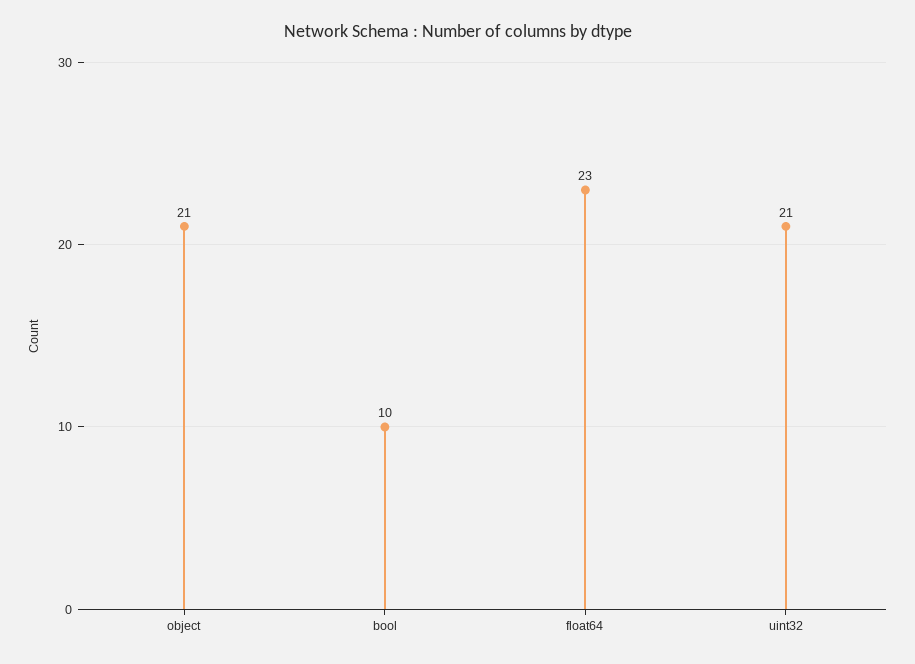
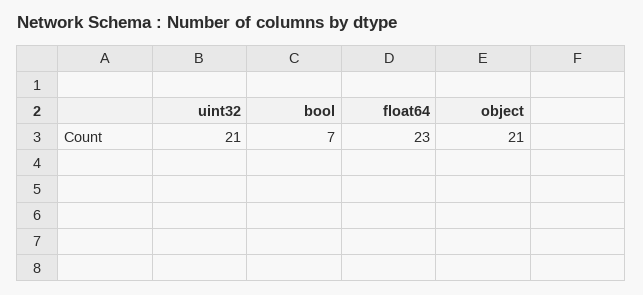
bool: 10 -> 7

